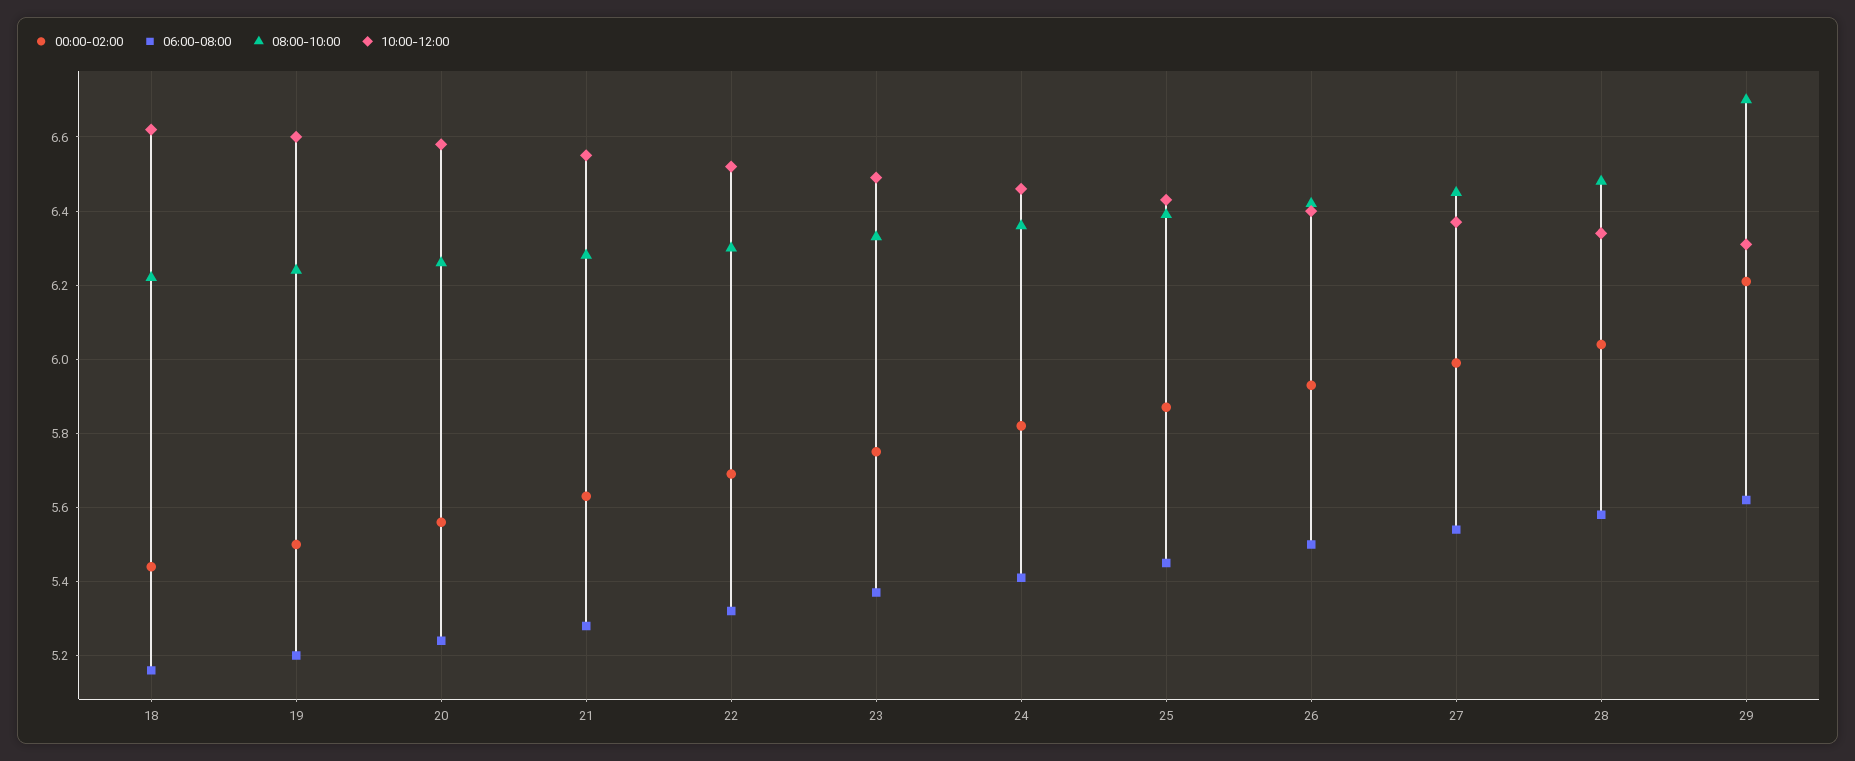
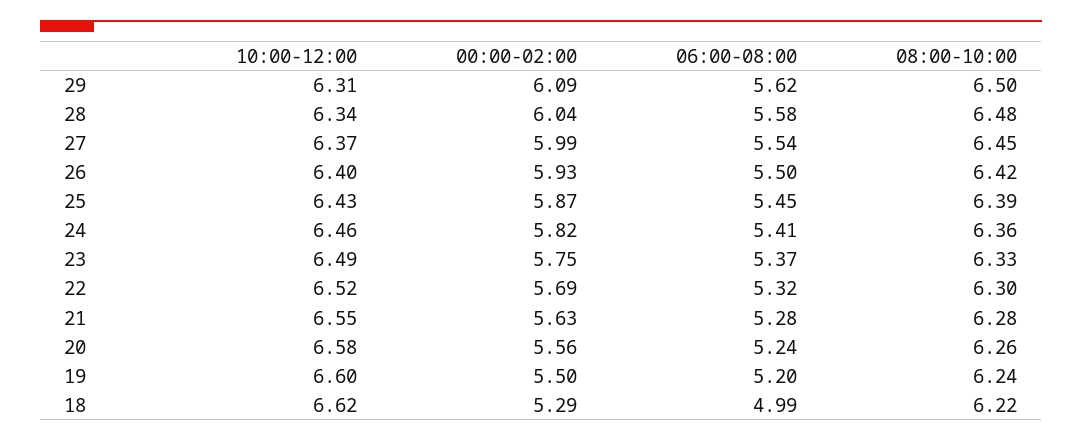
00:00-02:00, 18: 5.45 -> 5.29
06:00-08:00, 18: 5.15 -> 4.99
00:00-02:00, 29: 6.2 -> 6.09
08:00-10:00, 29: 6.7 -> 6.5

